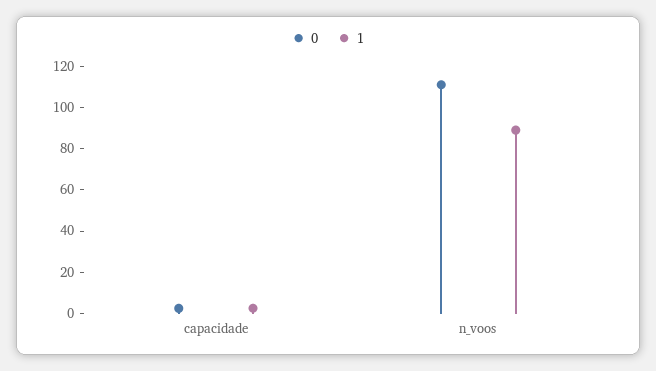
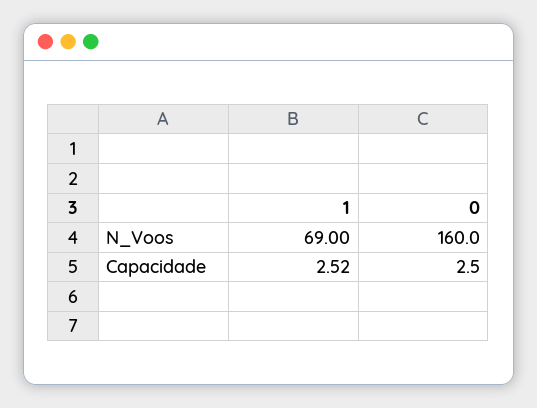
0, n_voos: 110 -> 160
1, n_voos: 90 -> 69

